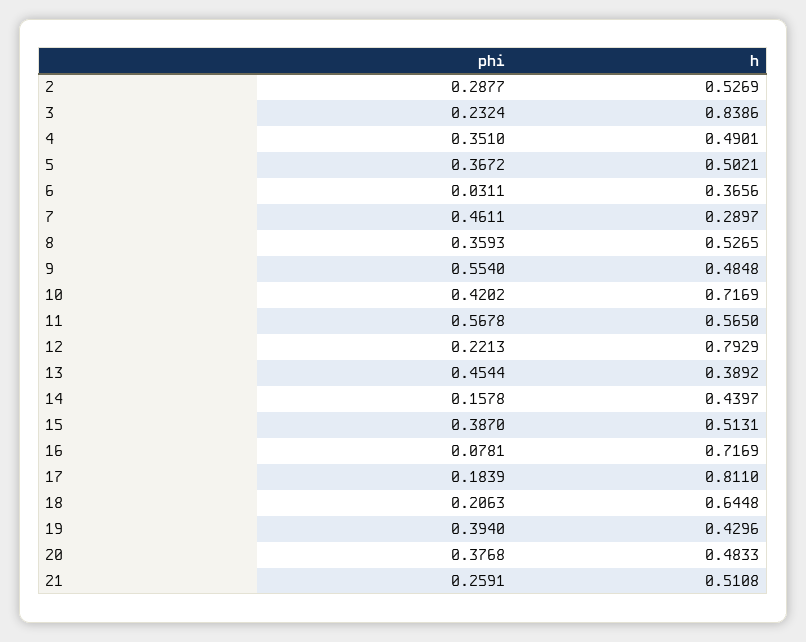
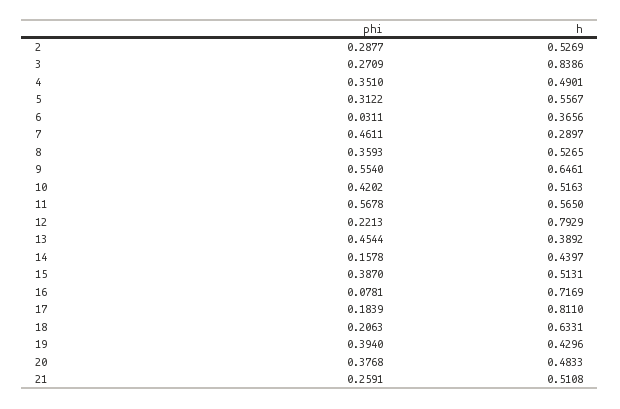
phi, 3: 0.2324 -> 0.2709
phi, 5: 0.3672 -> 0.3122
h, 5: 0.5021 -> 0.5567
h, 9: 0.4848 -> 0.6461
h, 10: 0.7169 -> 0.5163
h, 18: 0.6448 -> 0.6331

